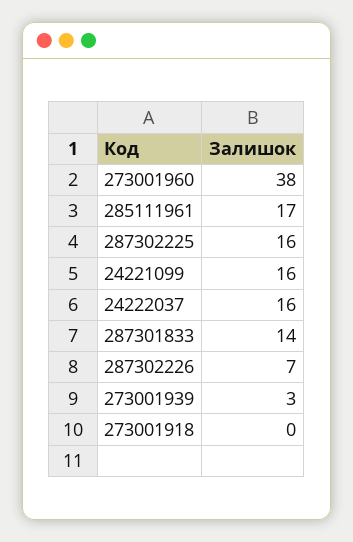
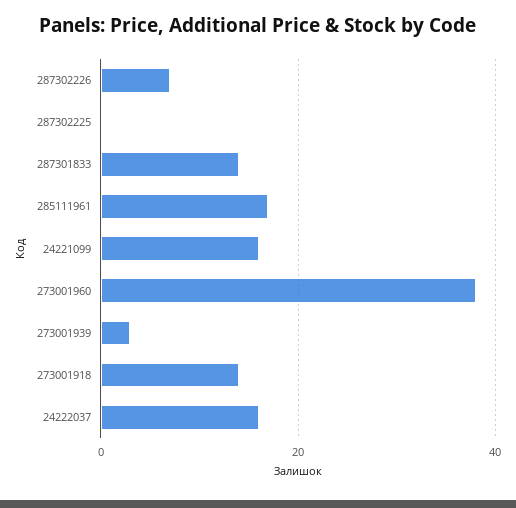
287302225: 16 -> 0
273001918: 0 -> 15

